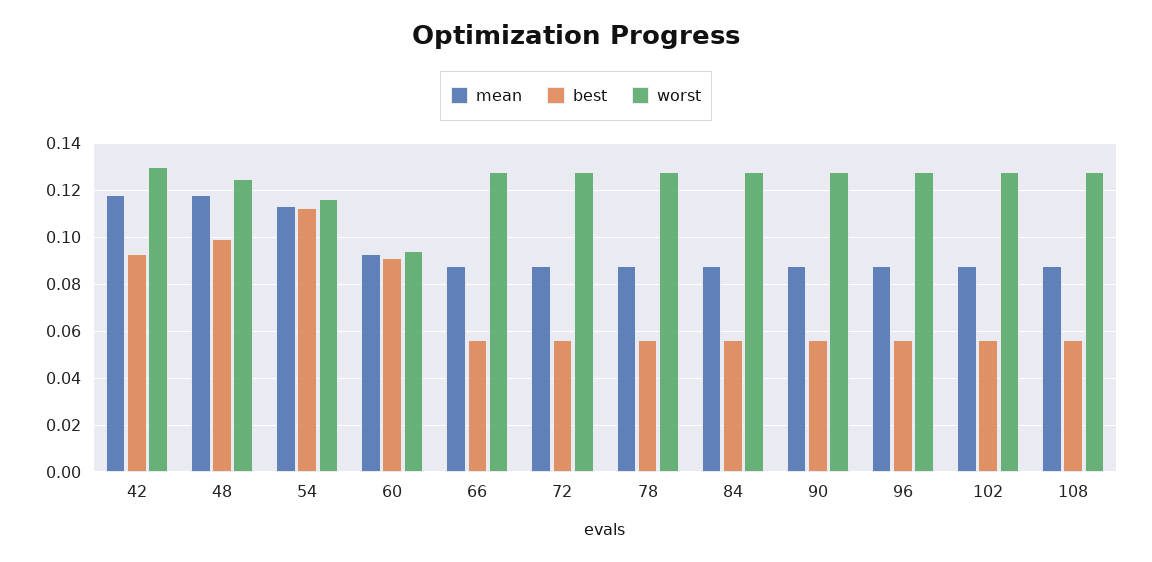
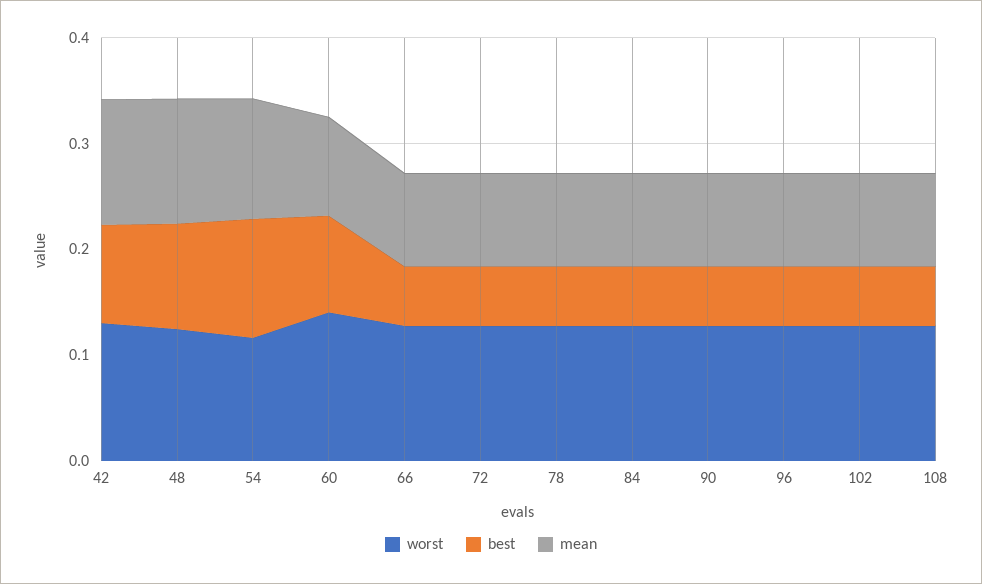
worst, 60: 0.095 -> 0.14

